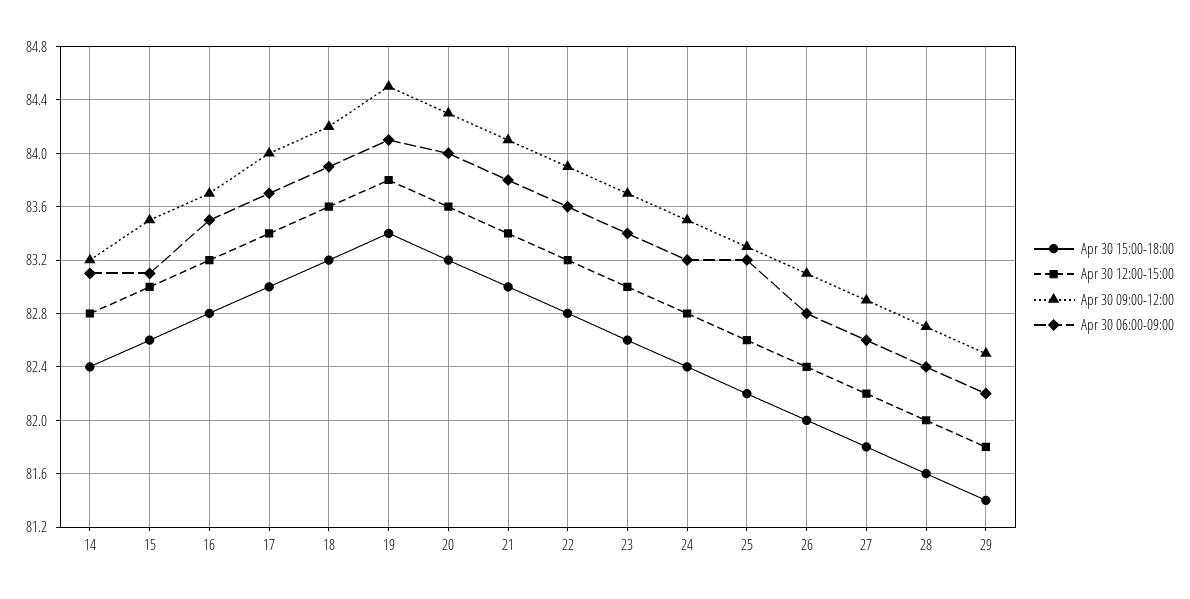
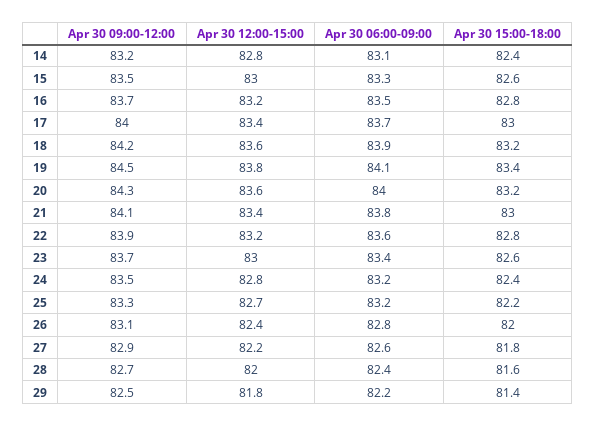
Apr 30 06:00-09:00, 15: 83.1 -> 83.3
Apr 30 12:00-15:00, 25: 82.6 -> 82.7

